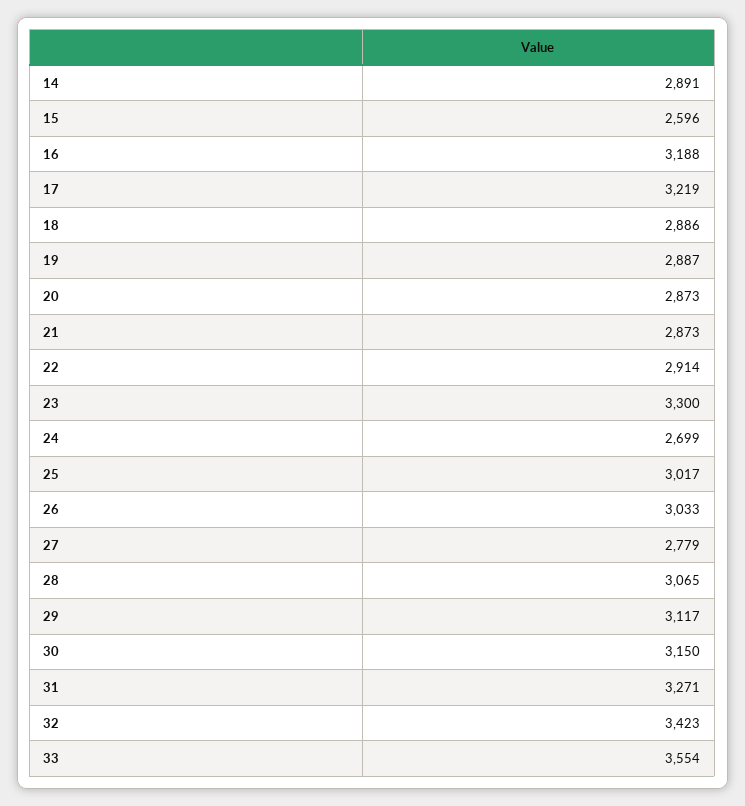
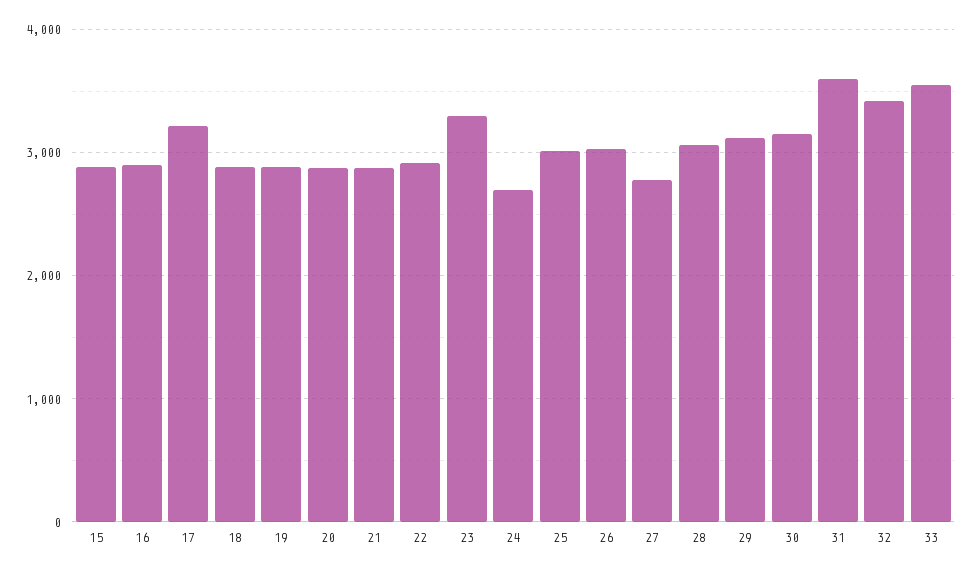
14: 2891 -> none
15: 2596 -> 2900
16: 3188 -> 2900
31: 3271 -> 3600

